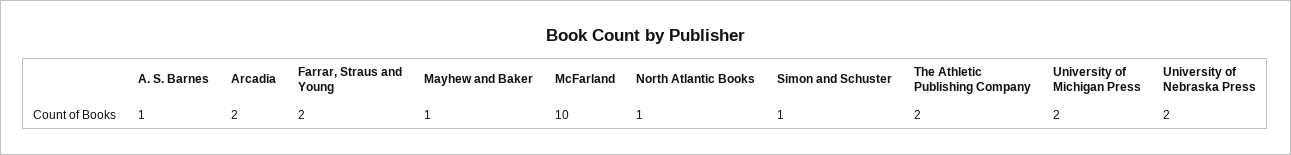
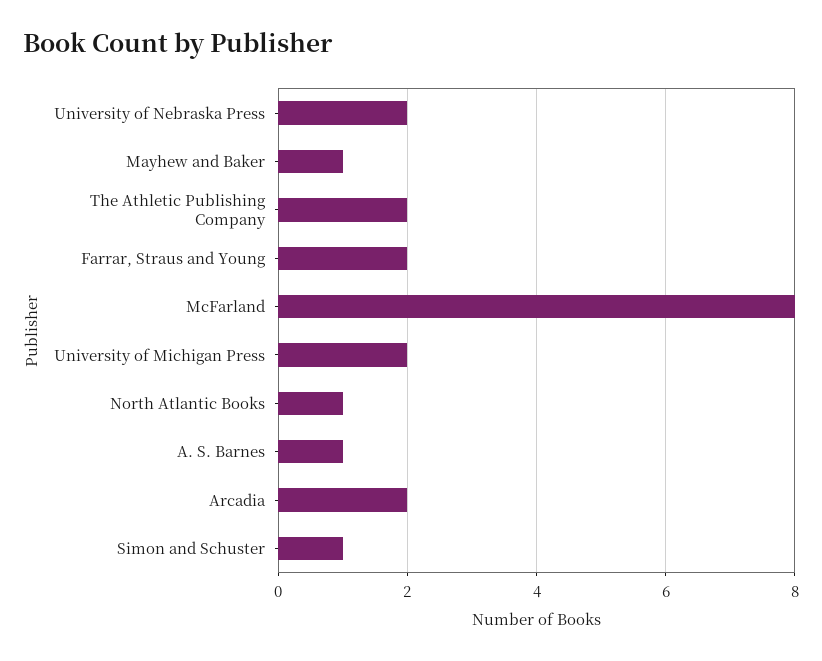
McFarland: 10 -> 8

